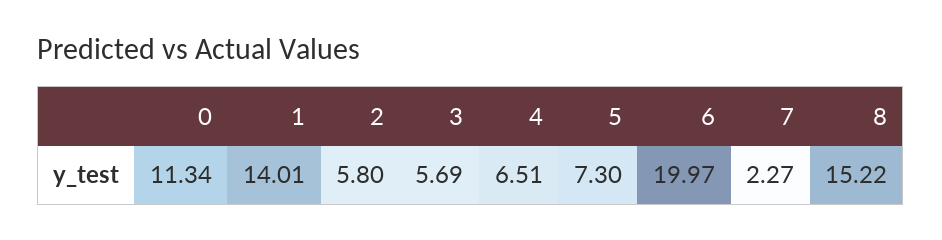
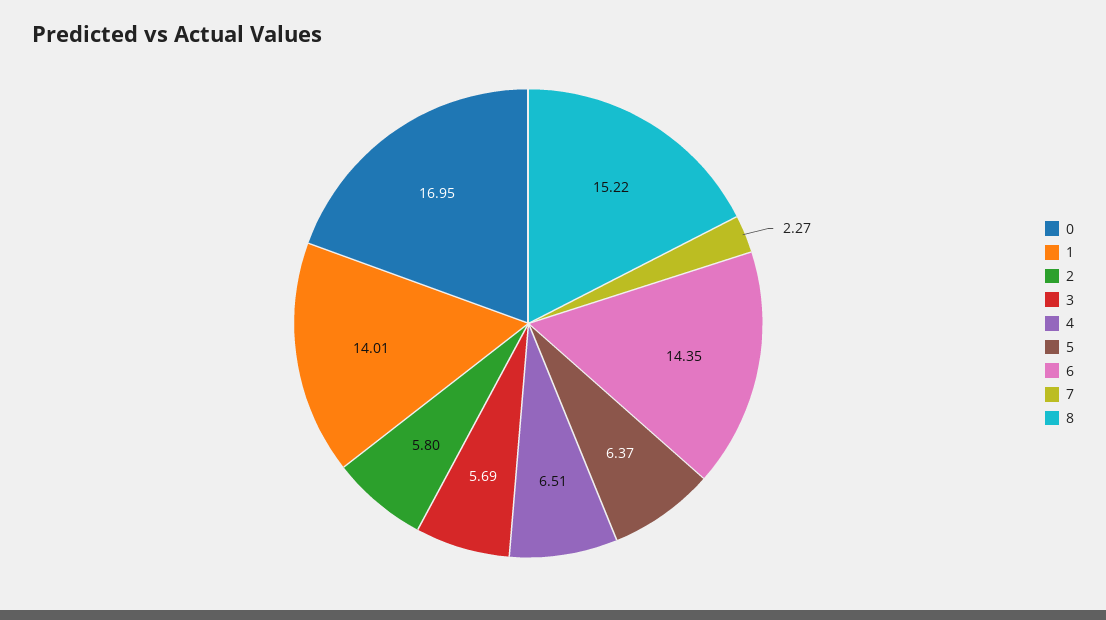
0: 11.34 -> 16.95
5: 7.3 -> 6.37
6: 19.97 -> 14.35

